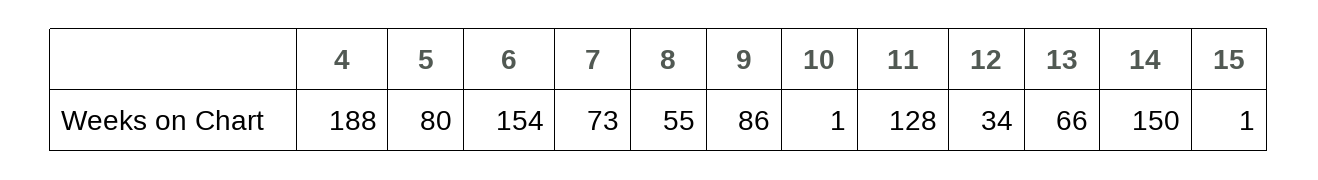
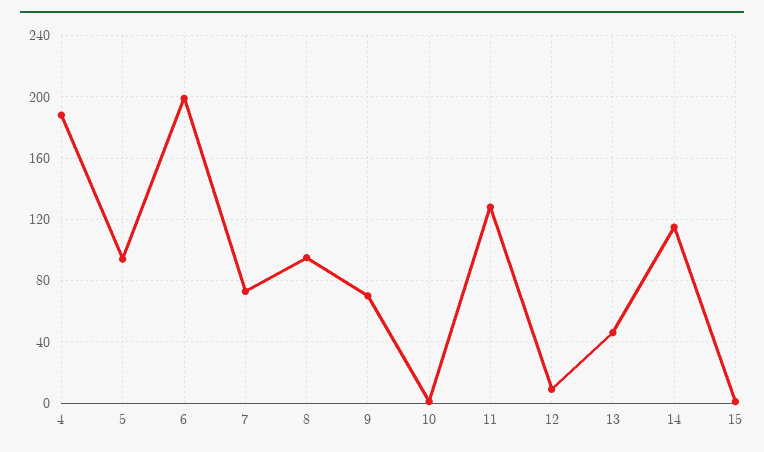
5: 80 -> 95
6: 154 -> 200
8: 55 -> 95
9: 86 -> 70
12: 34 -> 10
13: 66 -> 45
14: 150 -> 115

